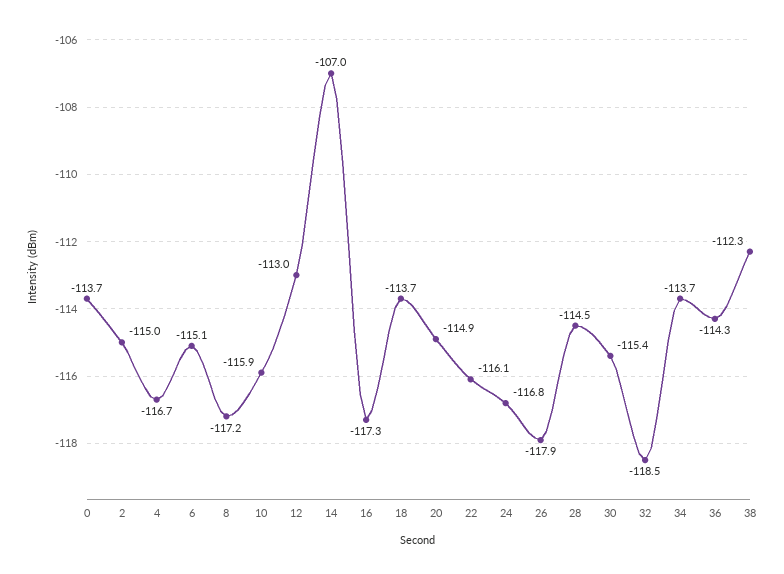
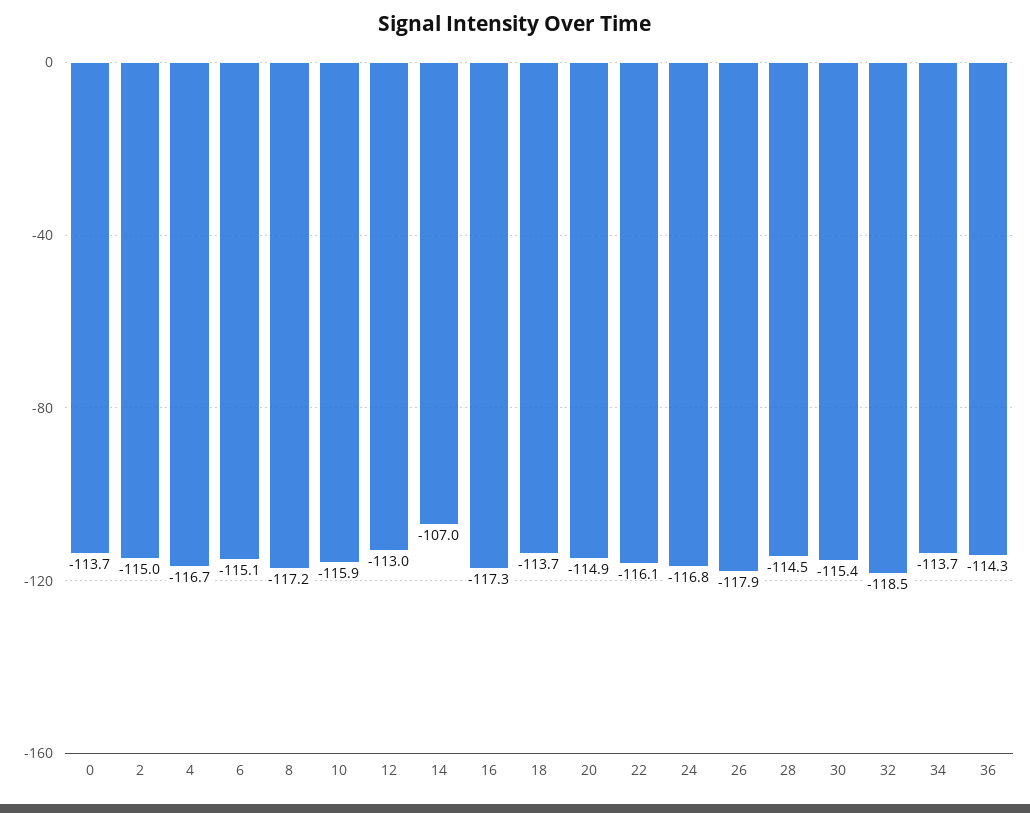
38: -112.3 -> none

